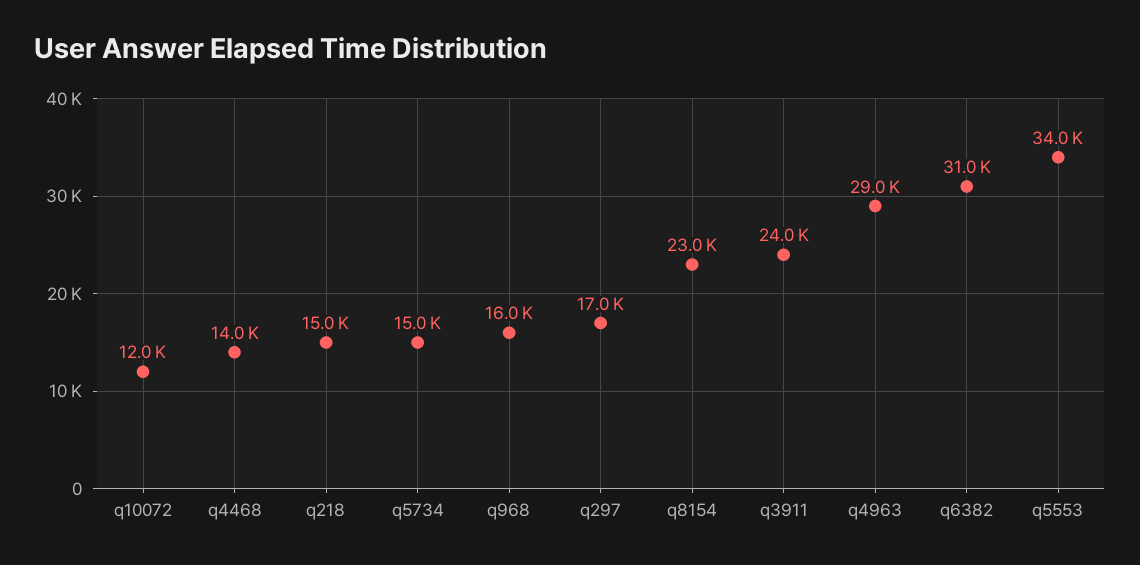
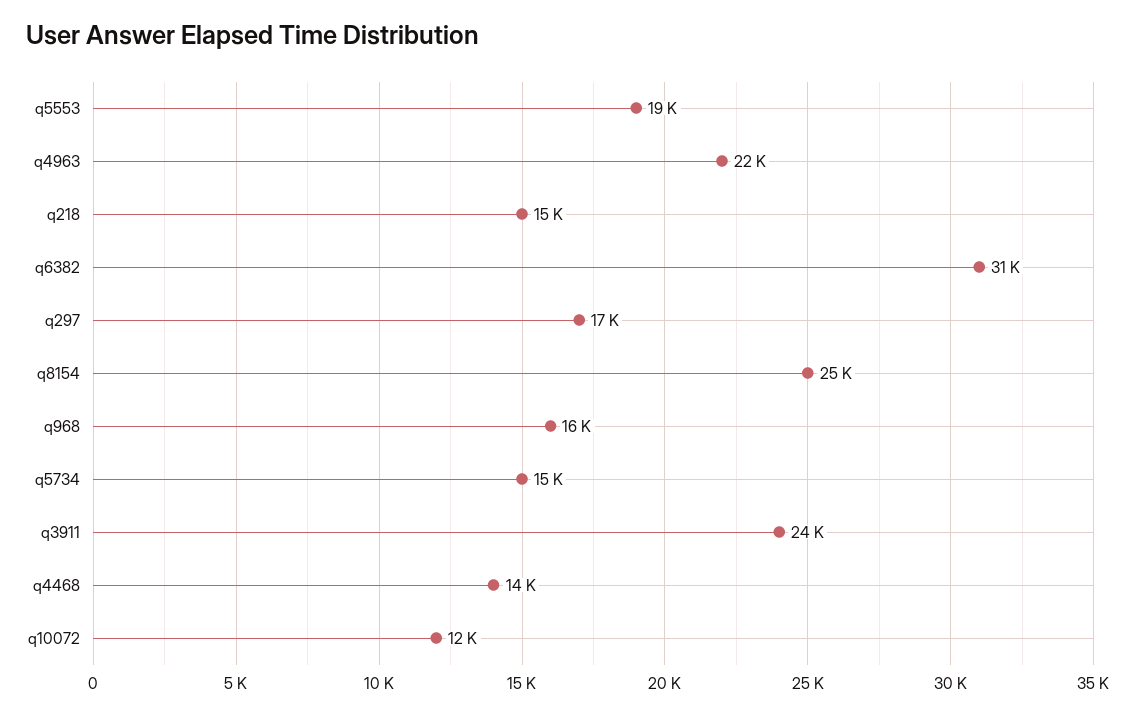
q8154: 23000 -> 25000
q4963: 29000 -> 22000
q5553: 34000 -> 19000

